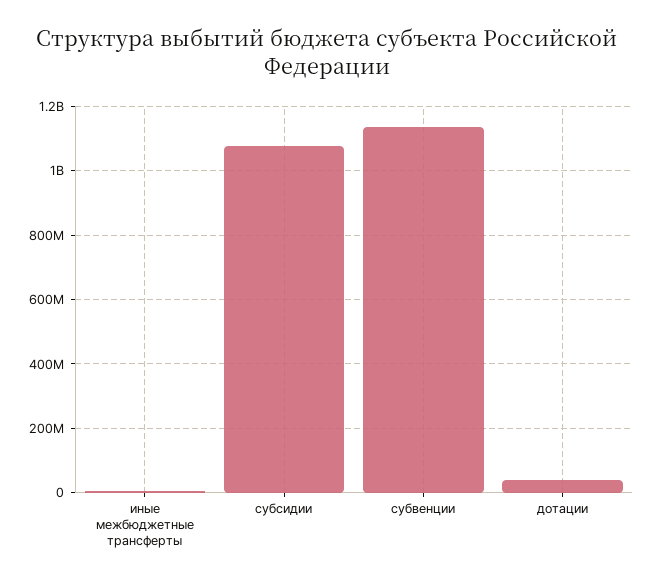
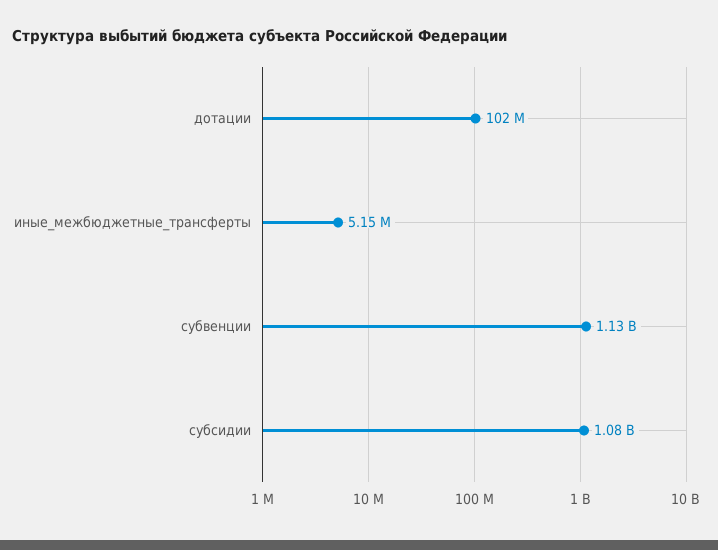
дотации: 40000000 -> 102000000

